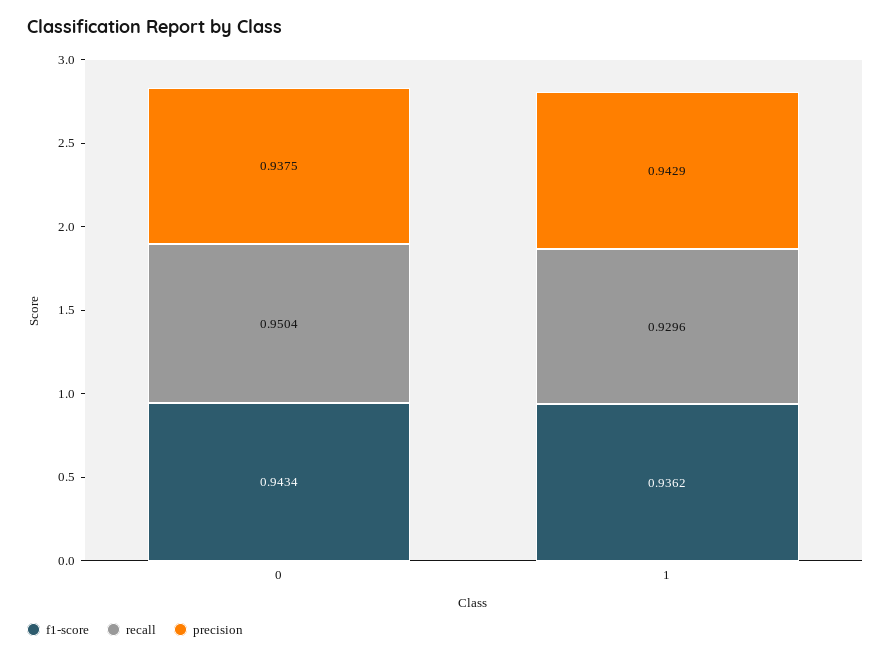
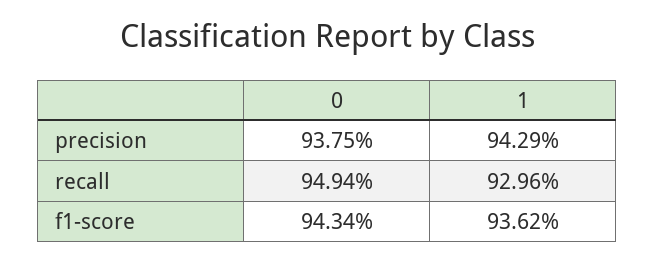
recall, 0: 0.9504 -> 0.9494

